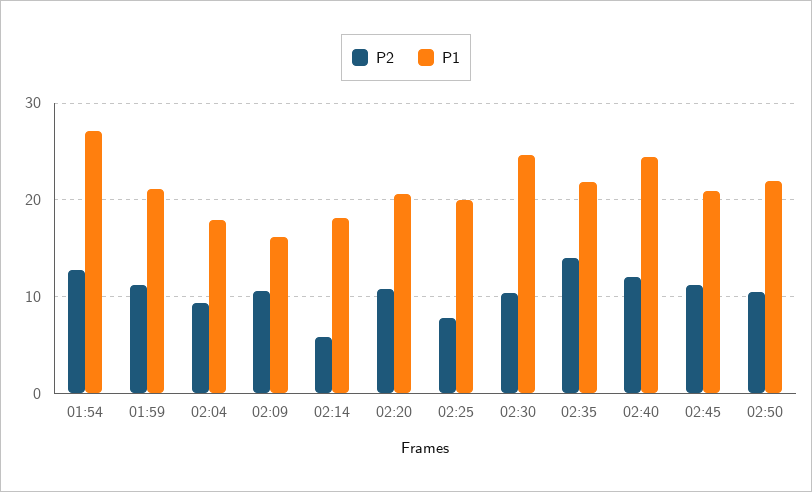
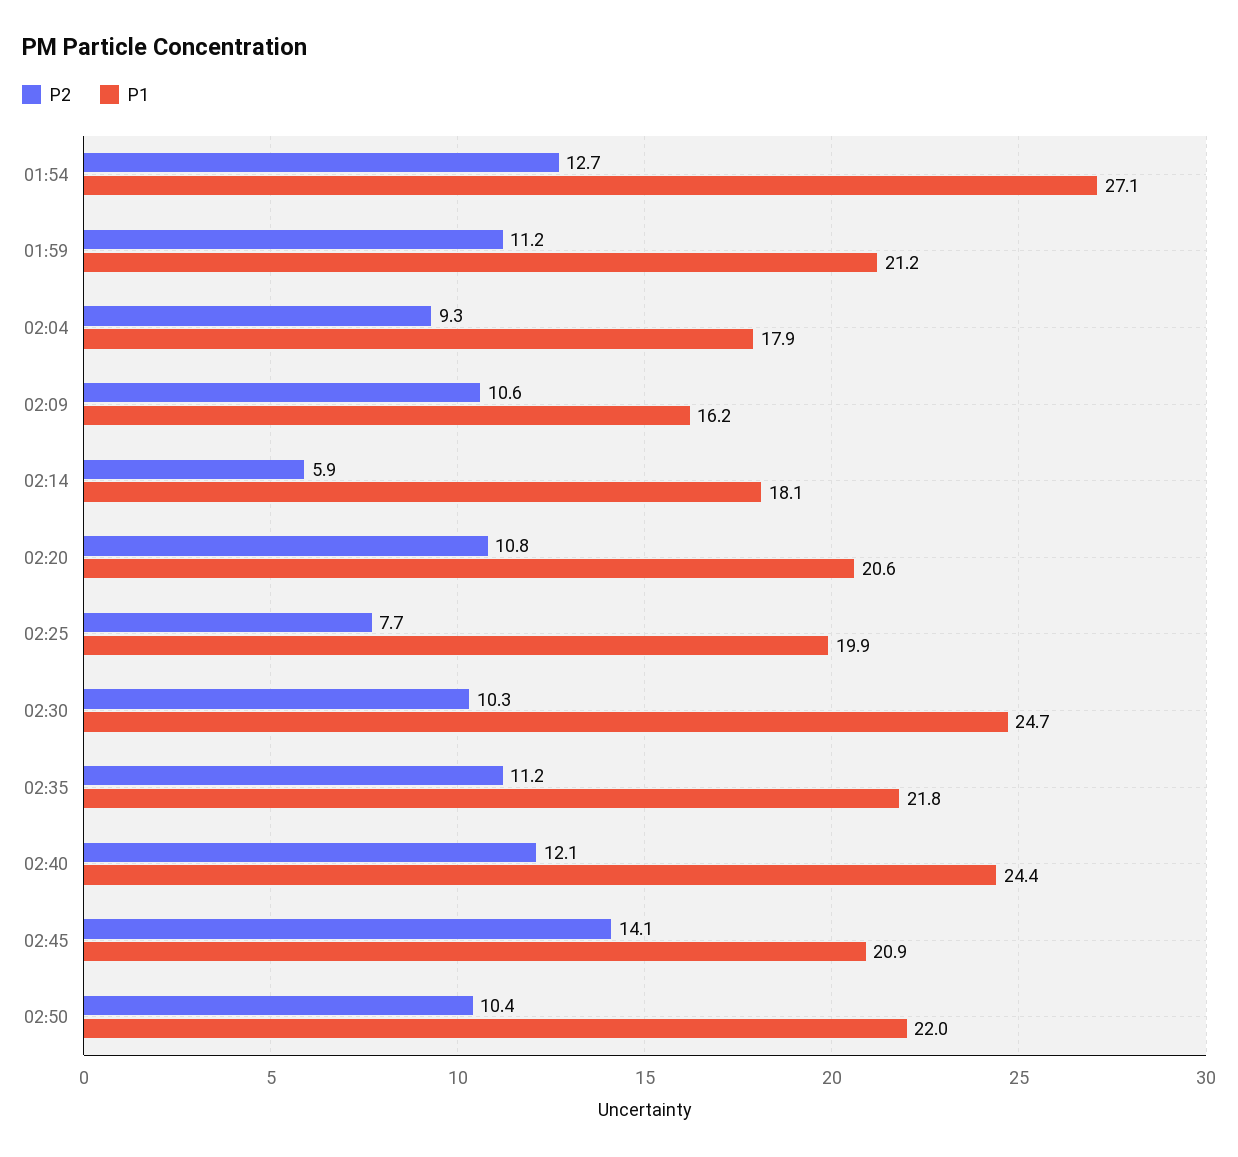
P2, 02:35: 14 -> 11.2
P2, 02:45: 11 -> 14.1

